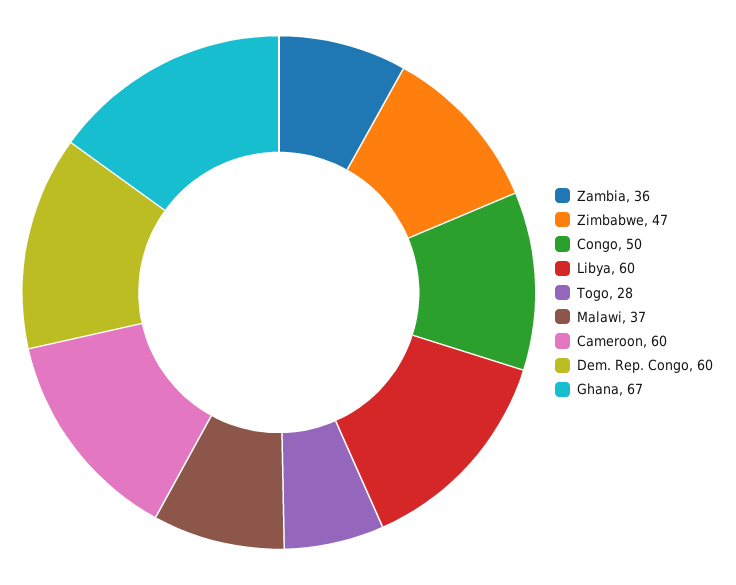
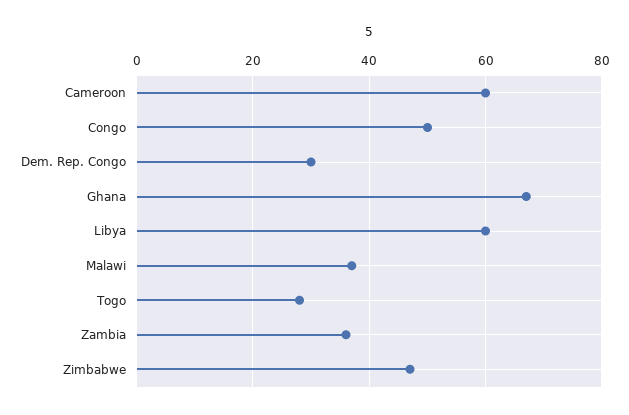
Dem. Rep. Congo: 60 -> 30

